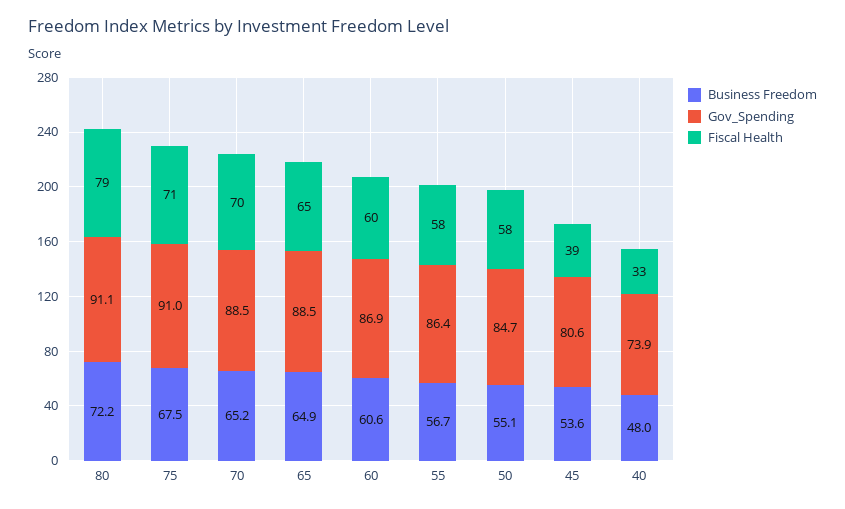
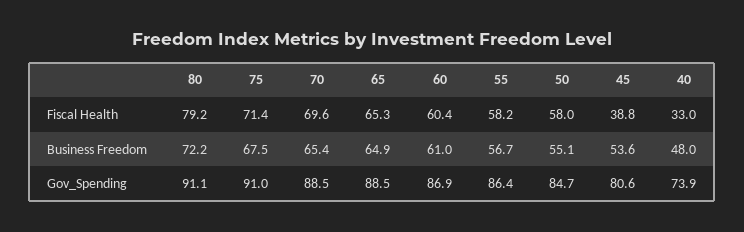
Business Freedom, 70: 65.2 -> 65.4
Business Freedom, 60: 60.6 -> 61

